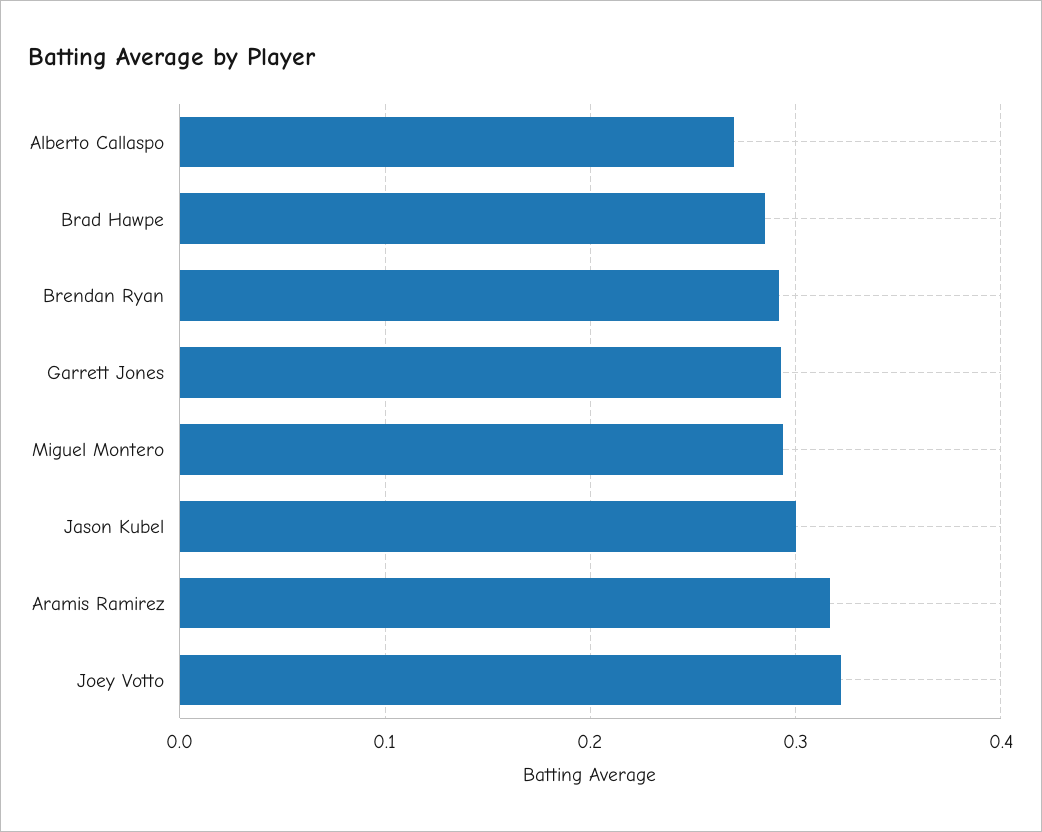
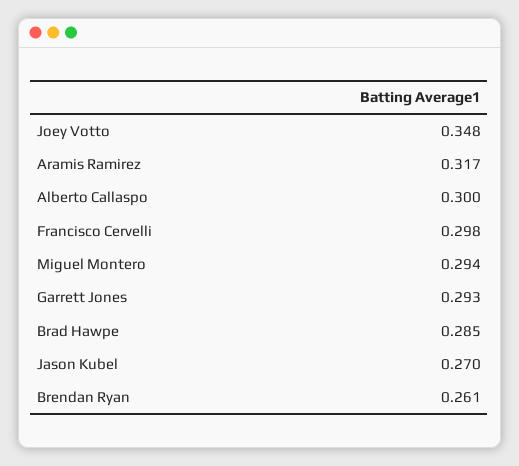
Alberto Callaspo: 0.27 -> 0.3
Brendan Ryan: 0.29 -> 0.261
Jason Kubel: 0.3 -> 0.27
Joey Votto: 0.32 -> 0.348
Francisco Cervelli: none -> 0.298

